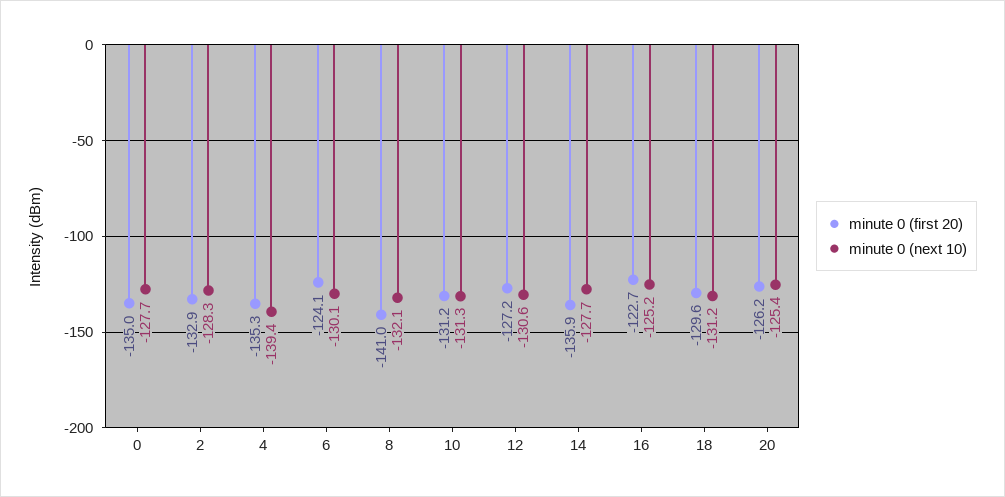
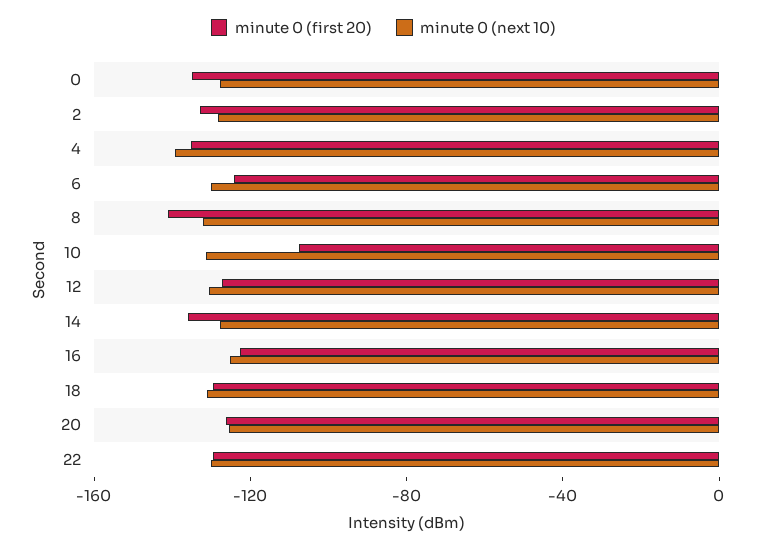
minute 0 (first 20), 10: -131.2 -> -110
minute 0 (first 20), 22: none -> -130
minute 0 (next 10), 22: none -> -130

